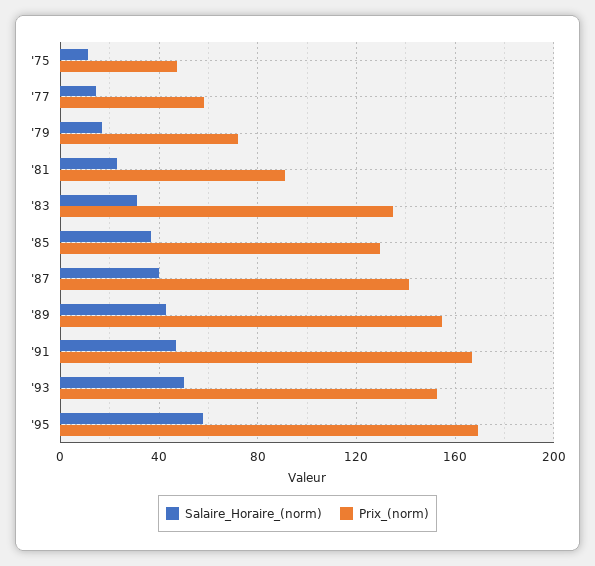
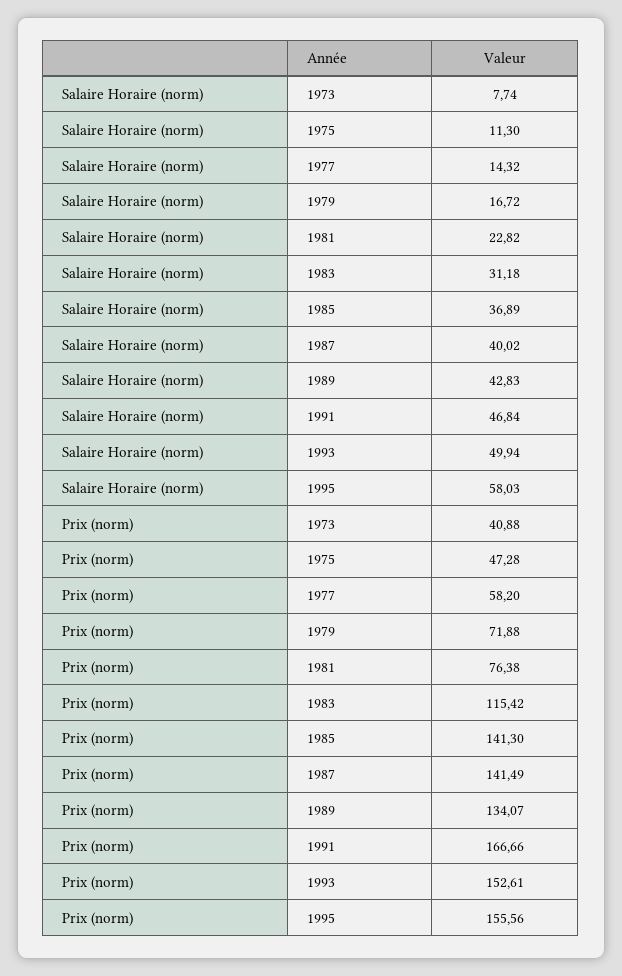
Prix_(norm), '81: 90 -> 76.38
Prix_(norm), '83: 135 -> 115.42
Prix_(norm), '85: 130 -> 141.3
Prix_(norm), '89: 155 -> 134.07
Prix_(norm), '95: 170 -> 155.56
Salaire_Horaire_(norm), 1973: none -> 7.74
Prix_(norm), 1973: none -> 40.88

